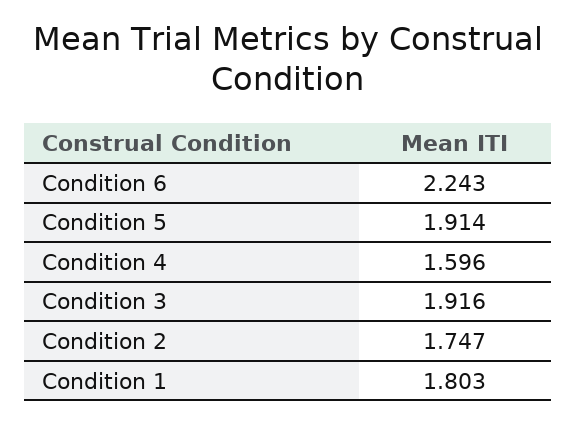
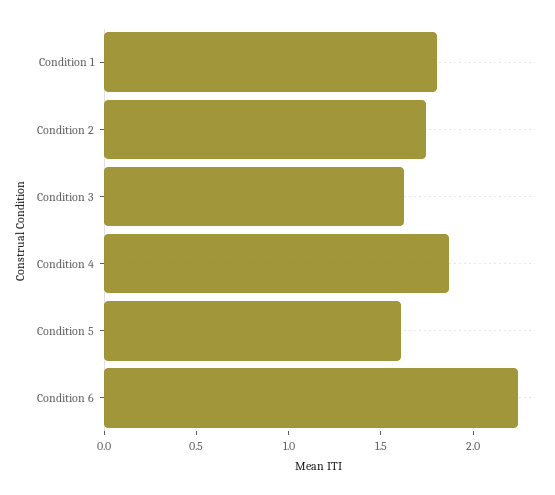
Condition 5: 1.914 -> 1.6
Condition 4: 1.596 -> 1.9
Condition 3: 1.916 -> 1.6

